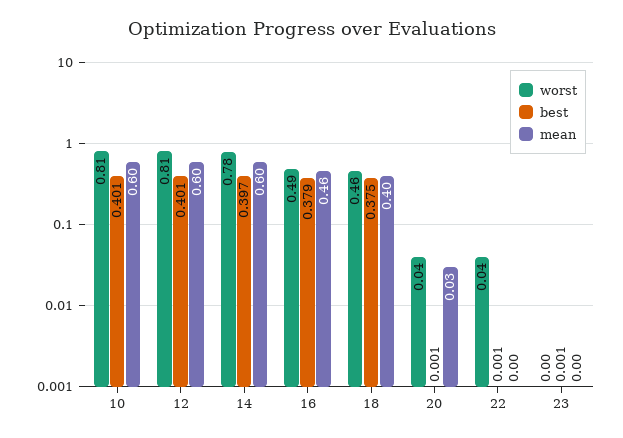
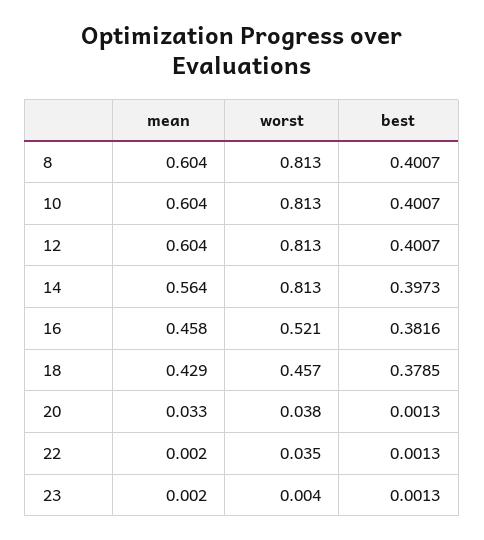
worst, 14: 0.78 -> 0.813
mean, 14: 0.6 -> 0.564
worst, 16: 0.49 -> 0.521
best, 16: 0.379 -> 0.3816
best, 18: 0.375 -> 0.3785
mean, 18: 0.4 -> 0.429
mean, 8: none -> 0.604
worst, 8: none -> 0.813
best, 8: none -> 0.4007

